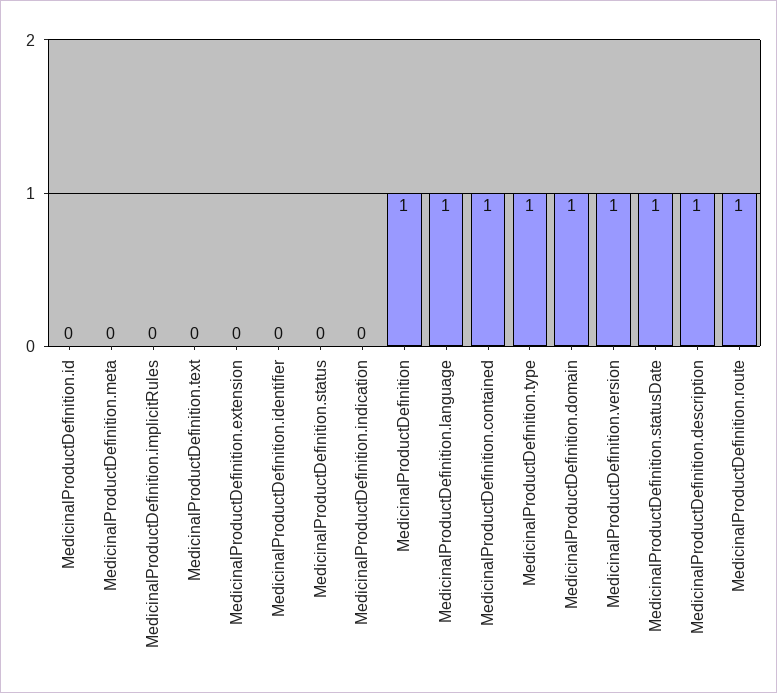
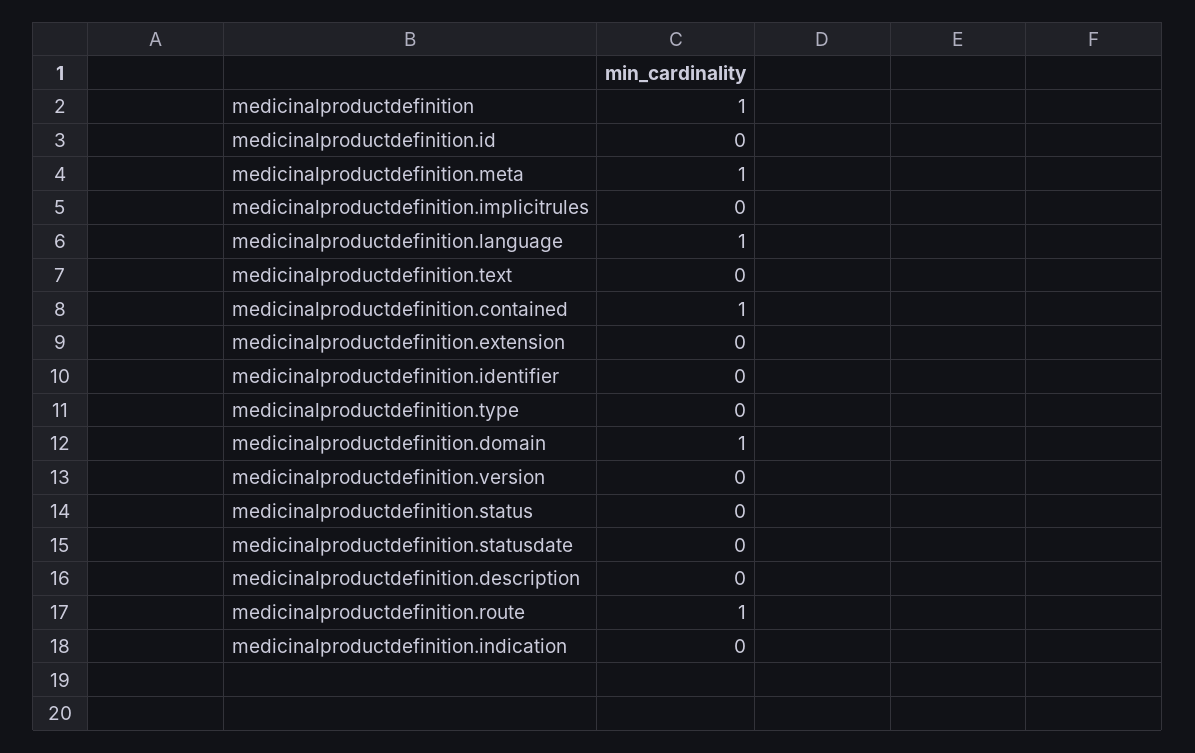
MedicinalProductDefinition.meta: 0 -> 1
MedicinalProductDefinition.type: 1 -> 0
MedicinalProductDefinition.version: 1 -> 0
MedicinalProductDefinition.statusDate: 1 -> 0
MedicinalProductDefinition.description: 1 -> 0

